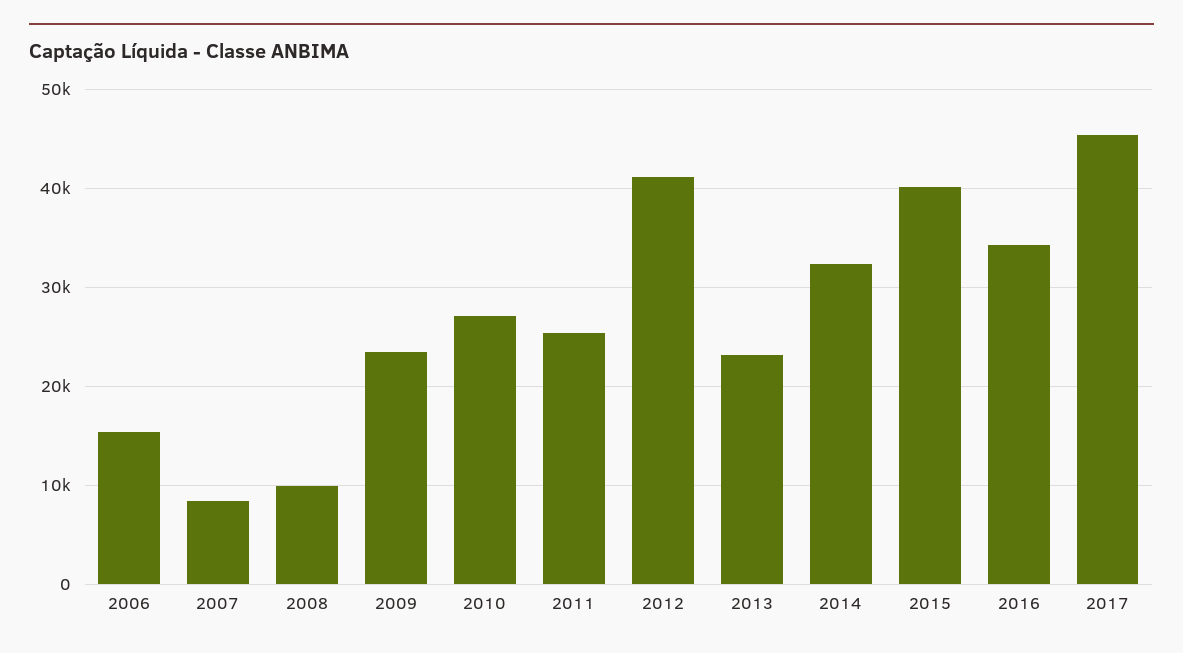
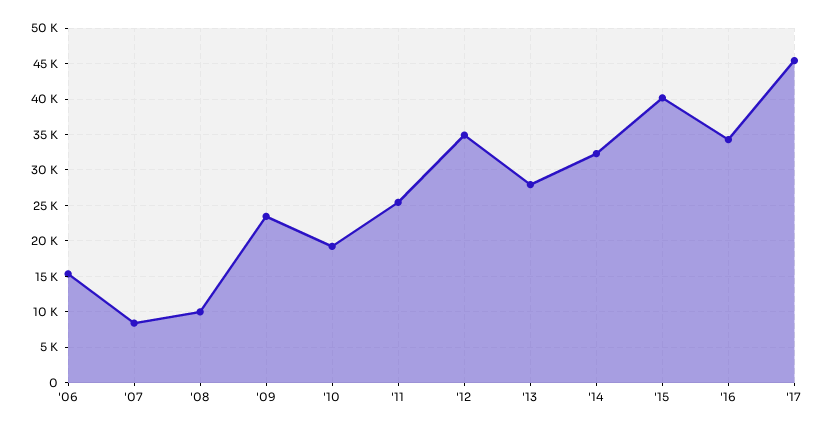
2010: 27000 -> 19000
2012: 41000 -> 35000
2013: 23000 -> 28000

